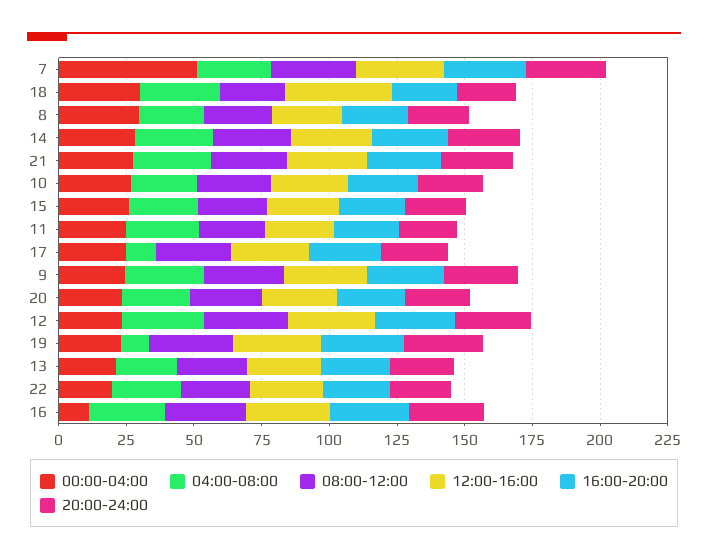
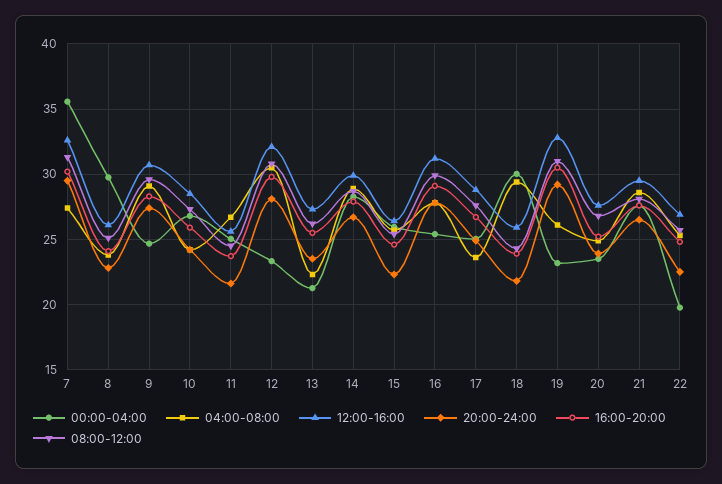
00:00-04:00, 7: 50 -> 35.5
12:00-16:00, 18: 40 -> 26
04:00-08:00, 17: 10 -> 23.5
04:00-08:00, 19: 10 -> 26
00:00-04:00, 16: 10 -> 25.5

